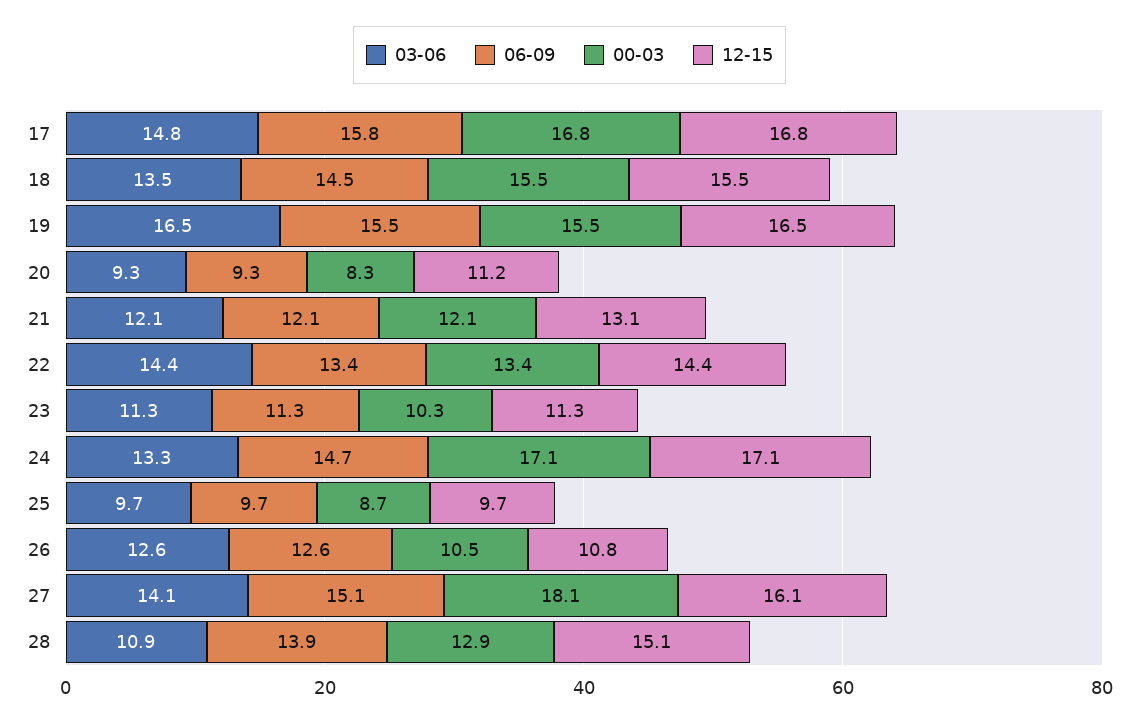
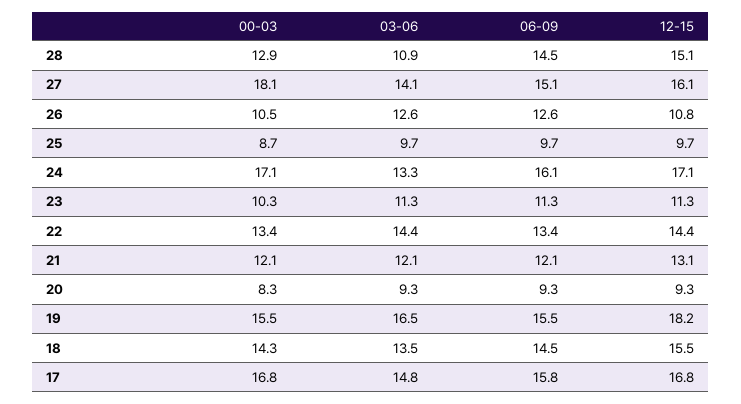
00-03, 18: 15.5 -> 14.3
12-15, 19: 16.5 -> 18.2
12-15, 20: 11.2 -> 9.3
06-09, 24: 14.7 -> 16.1
06-09, 28: 13.9 -> 14.5

